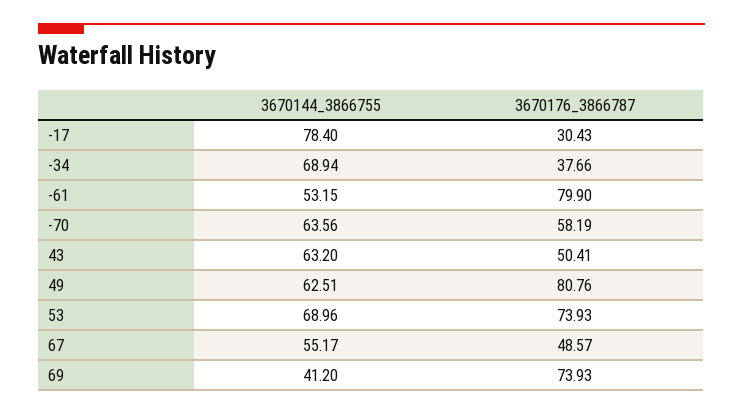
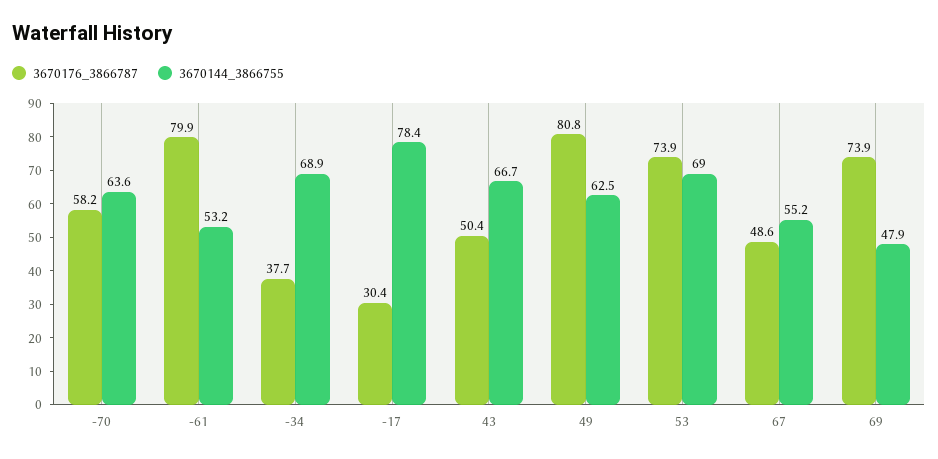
3670144_3866755, 43: 63.2 -> 66.7
3670144_3866755, 69: 41.2 -> 47.9

